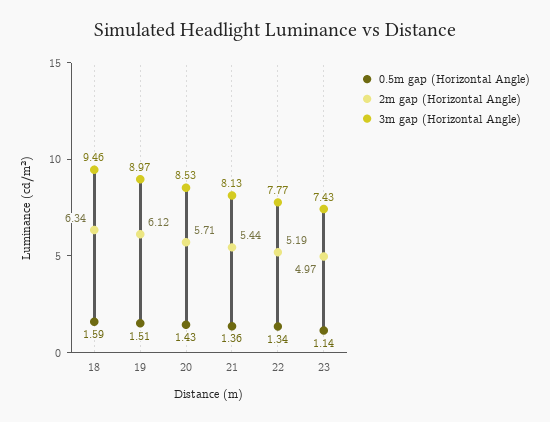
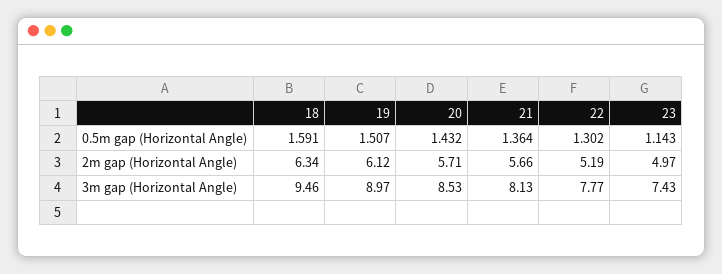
2m gap (Horizontal Angle), 21: 5.44 -> 5.66
0.5m gap (Horizontal Angle), 22: 1.34 -> 1.302

